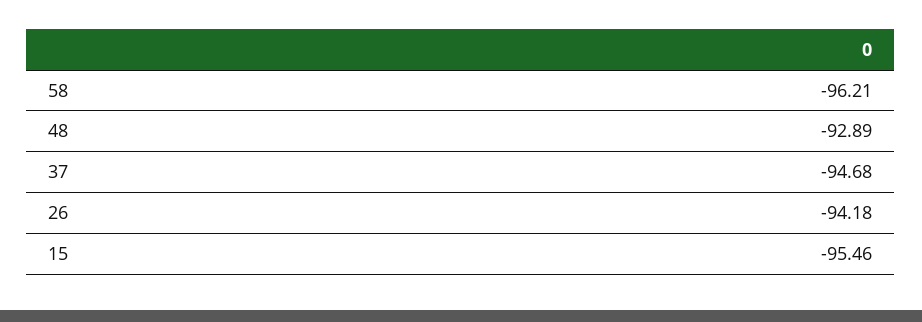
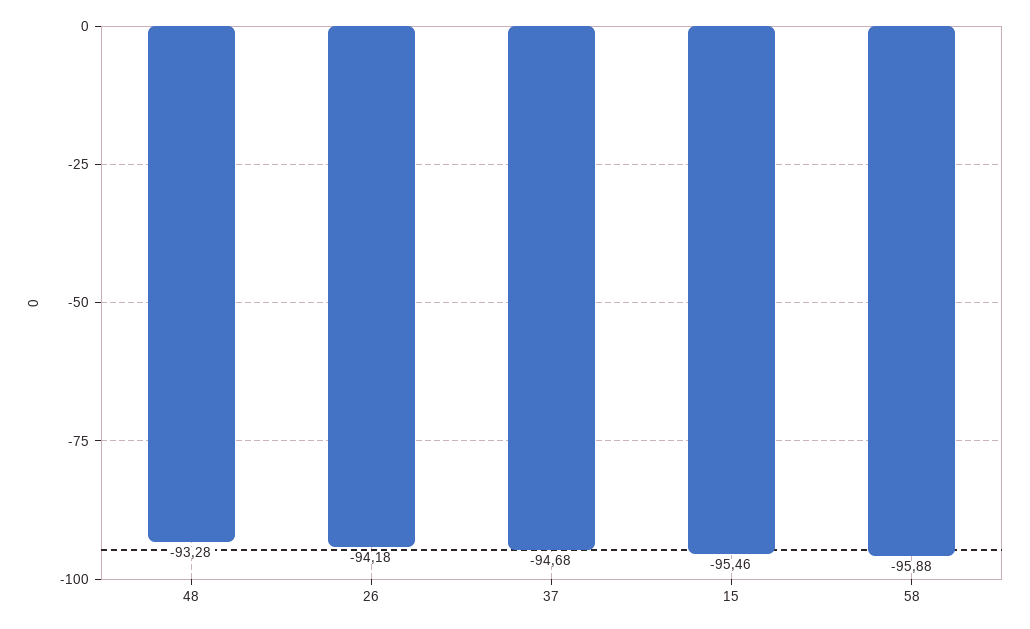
58: -96.21 -> -95.88
48: -92.89 -> -93.28

